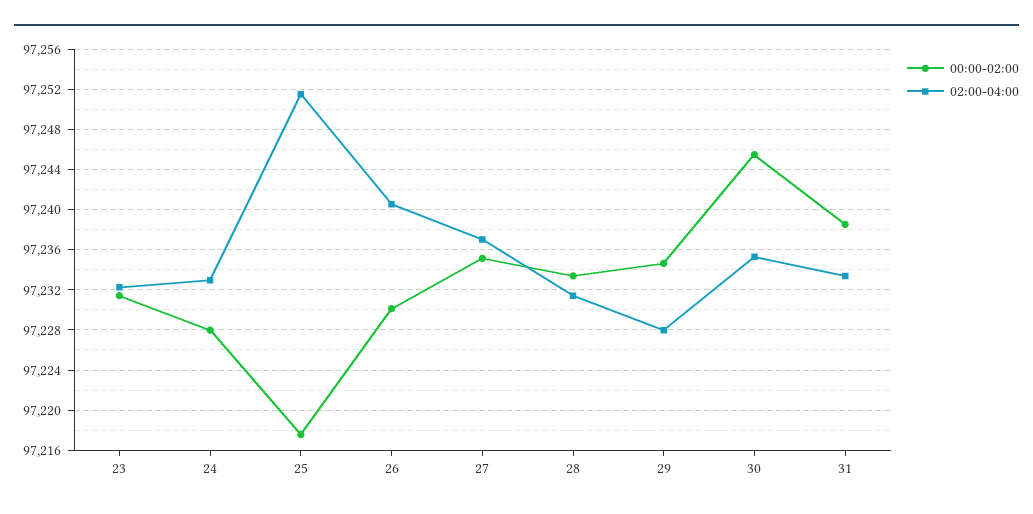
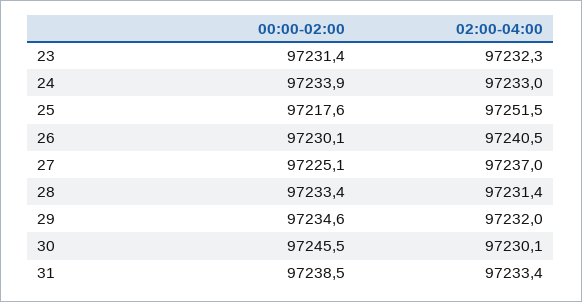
00:00-02:00, 24: 97228 -> 97233.9
00:00-02:00, 27: 97235 -> 97225.1
02:00-04:00, 29: 97228 -> 97232
02:00-04:00, 30: 97235 -> 97230.1

